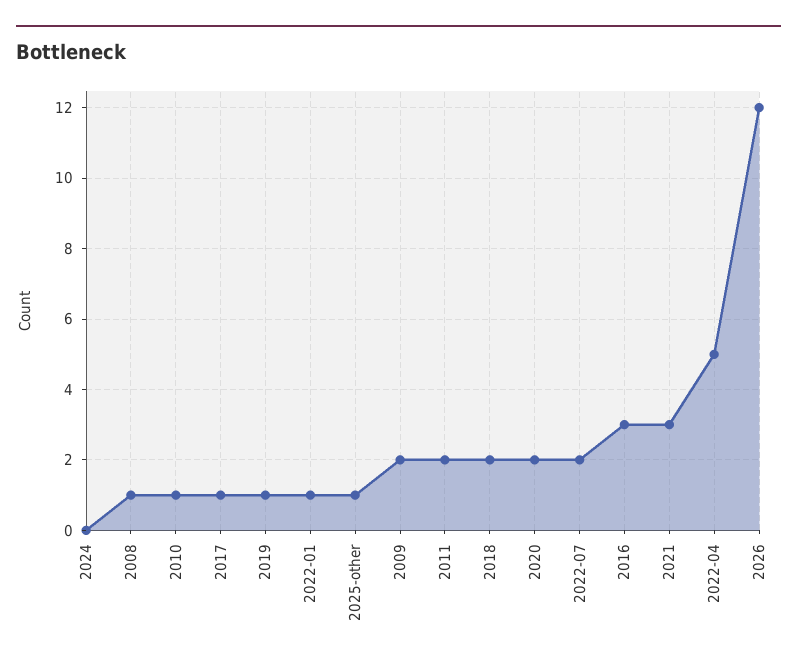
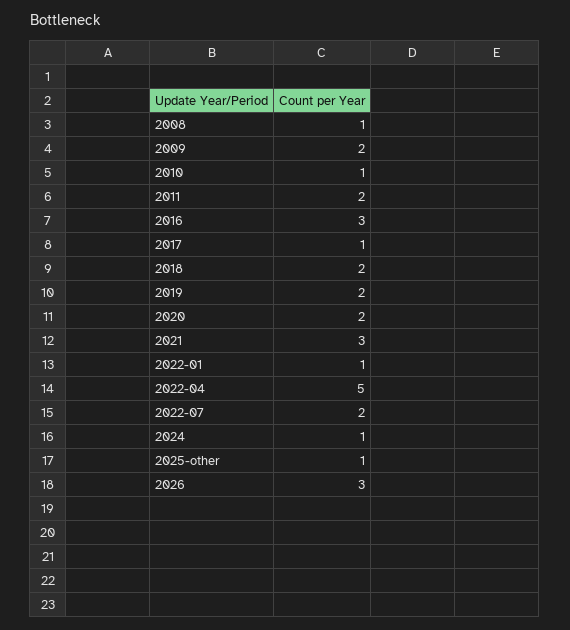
2024: 0 -> 1
2019: 1 -> 2
2026: 12 -> 3

